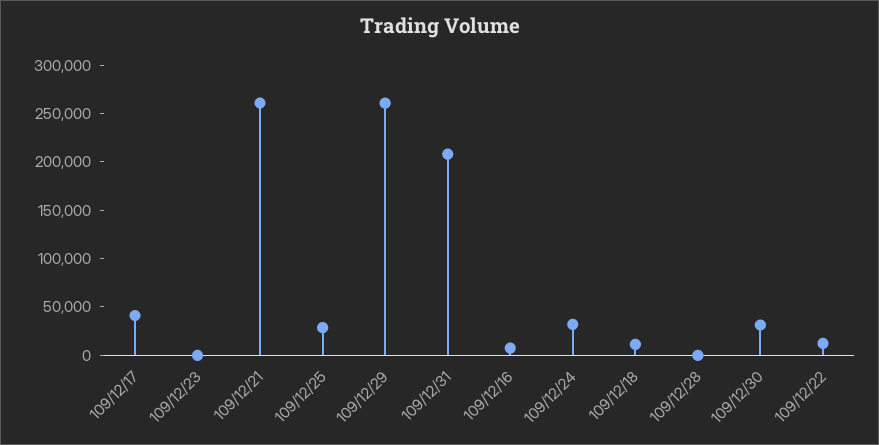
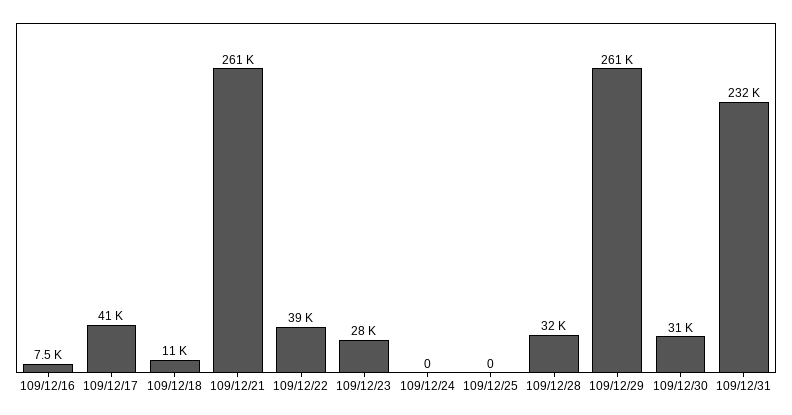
109/12/23: 0 -> 28000
109/12/25: 30000 -> 0
109/12/31: 210000 -> 232000
109/12/24: 30000 -> 0
109/12/28: 0 -> 32000
109/12/22: 10000 -> 39000

